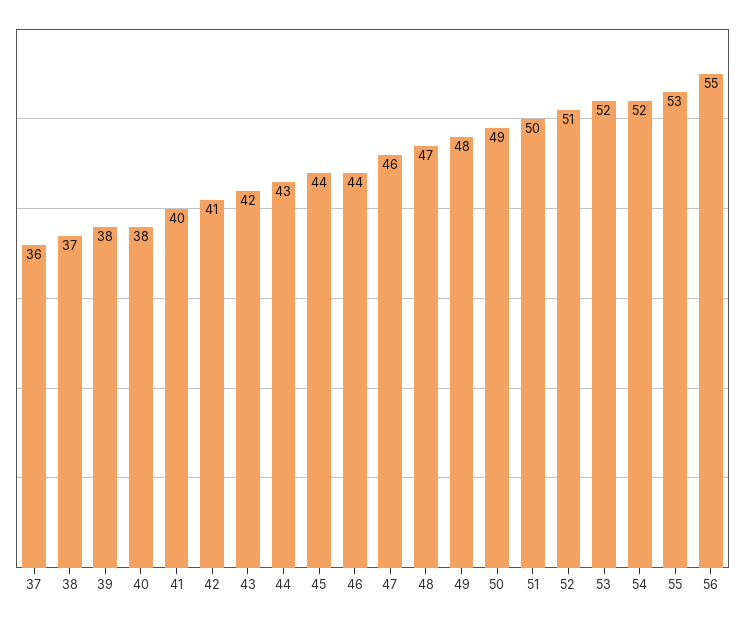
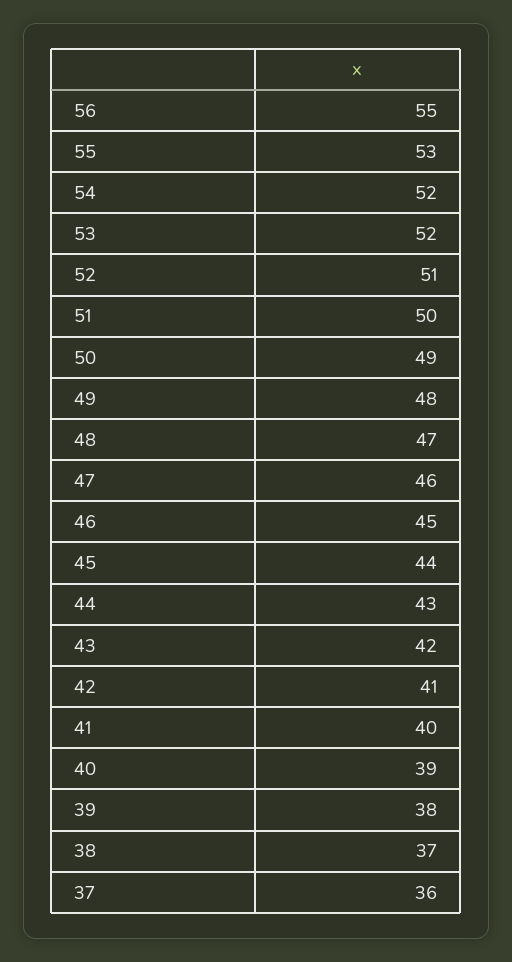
40: 38 -> 39
46: 44 -> 45

